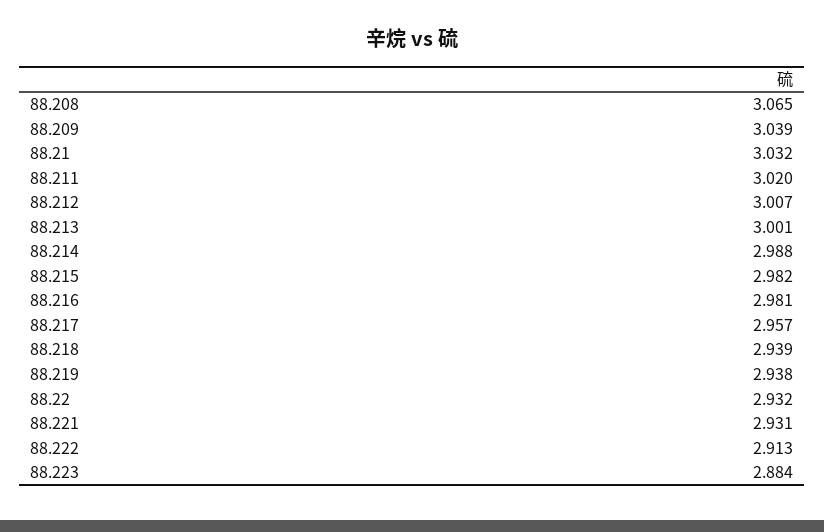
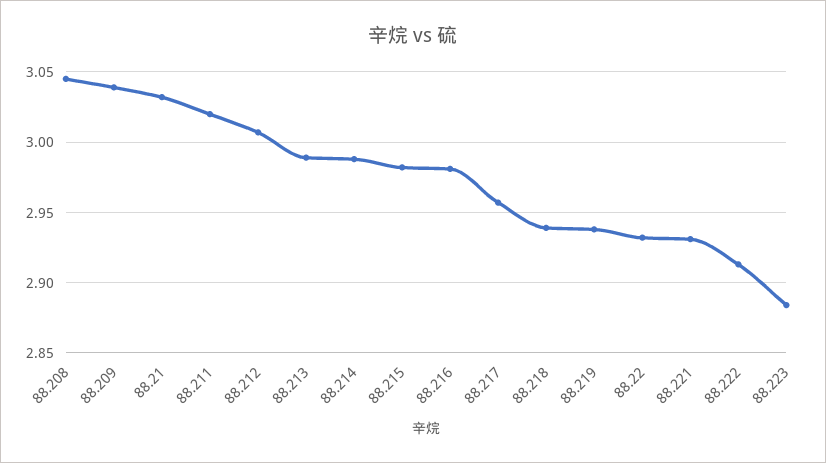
88.208: 3.065 -> 3.045
88.213: 3.001 -> 2.99

